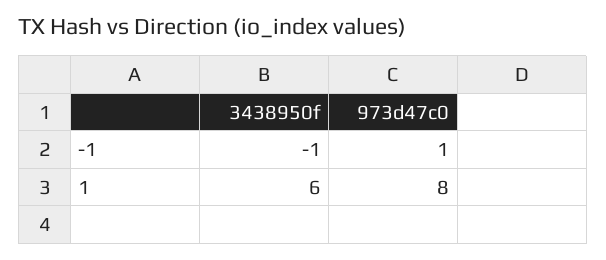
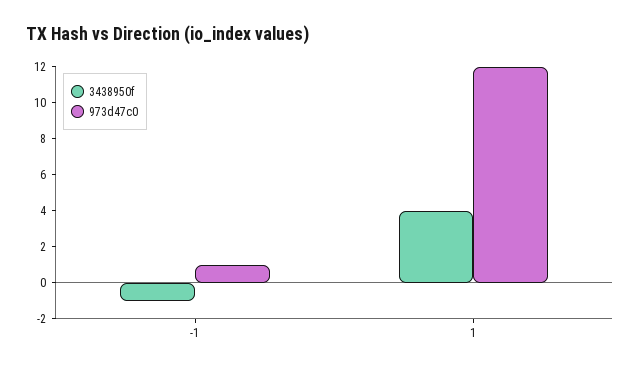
3438950f, 1: 6 -> 4
973d47c0, 1: 8 -> 12

